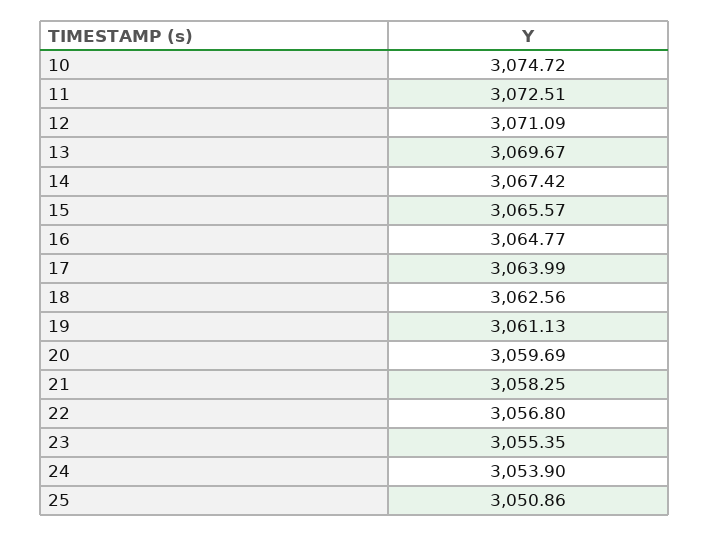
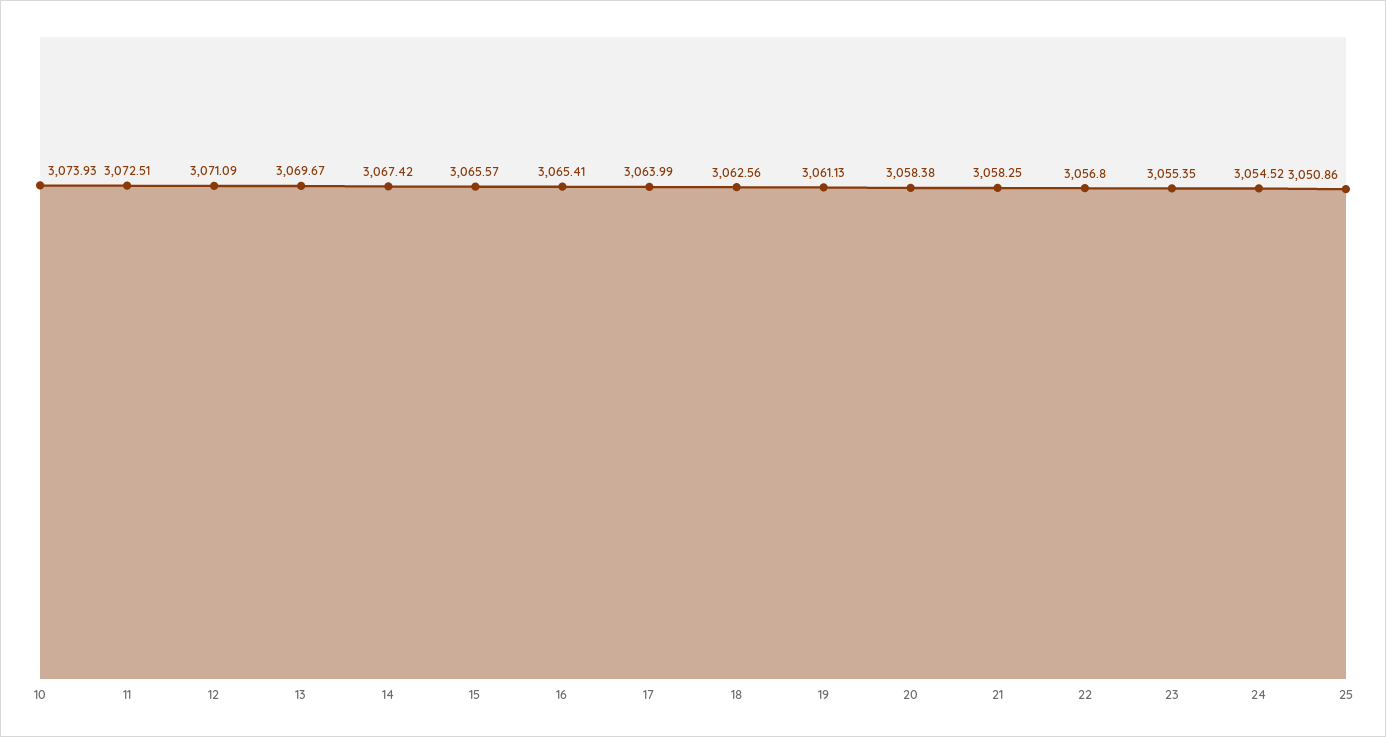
10: 3074.72 -> 3073.93
16: 3064.77 -> 3065.41
20: 3059.69 -> 3058.38
24: 3053.9 -> 3054.52

